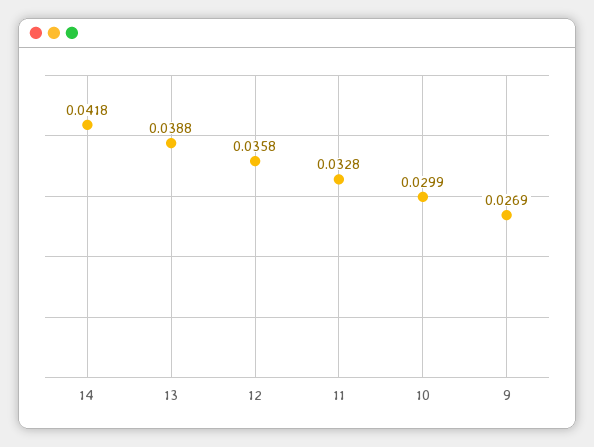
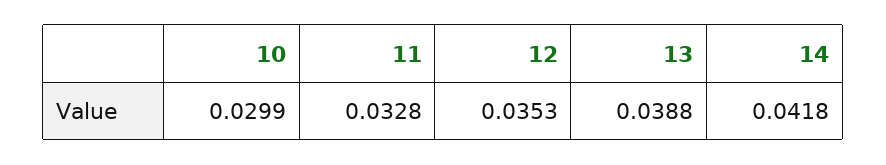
12: 0.0358 -> 0.0353
9: 0.0269 -> none

